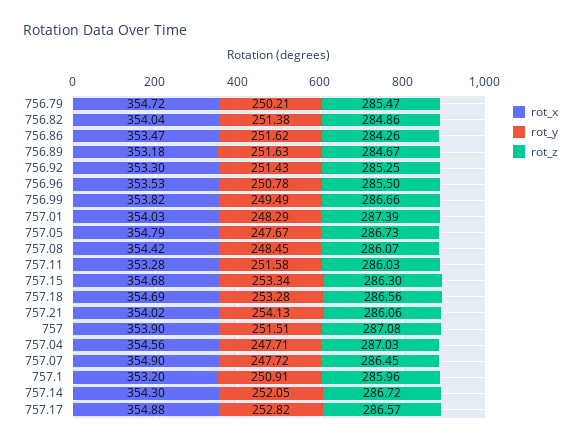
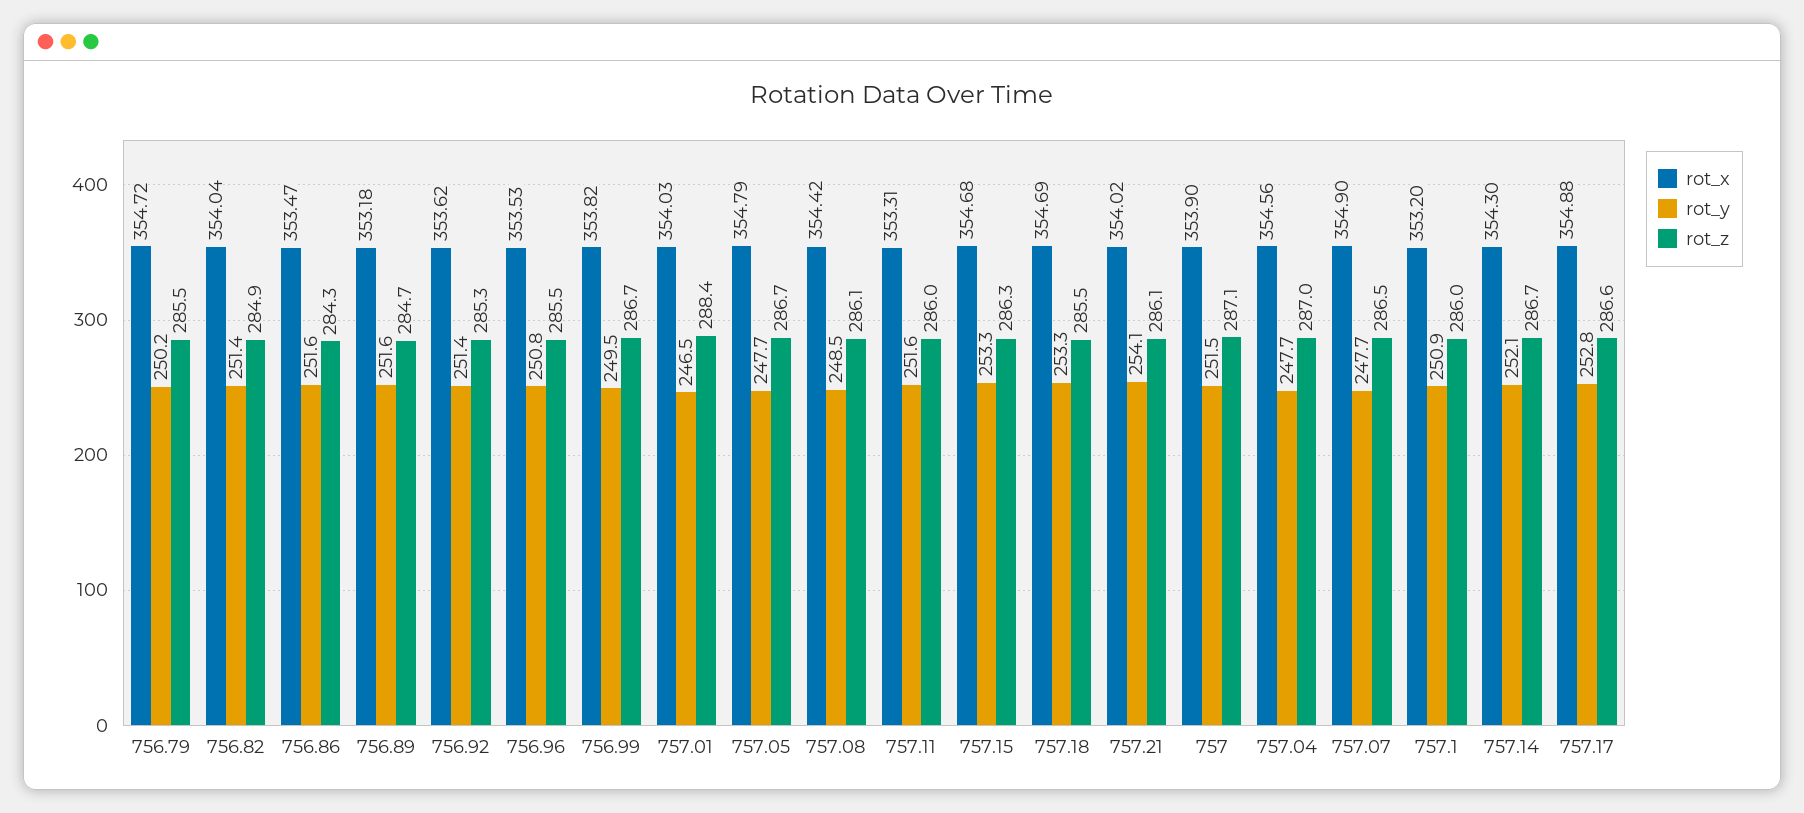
rot_x, 756.92: 353.3 -> 353.62
rot_y, 757.01: 248.29 -> 246.5
rot_z, 757.01: 287.39 -> 288.4
rot_x, 757.11: 353.28 -> 353.31
rot_z, 757.18: 286.56 -> 285.5

